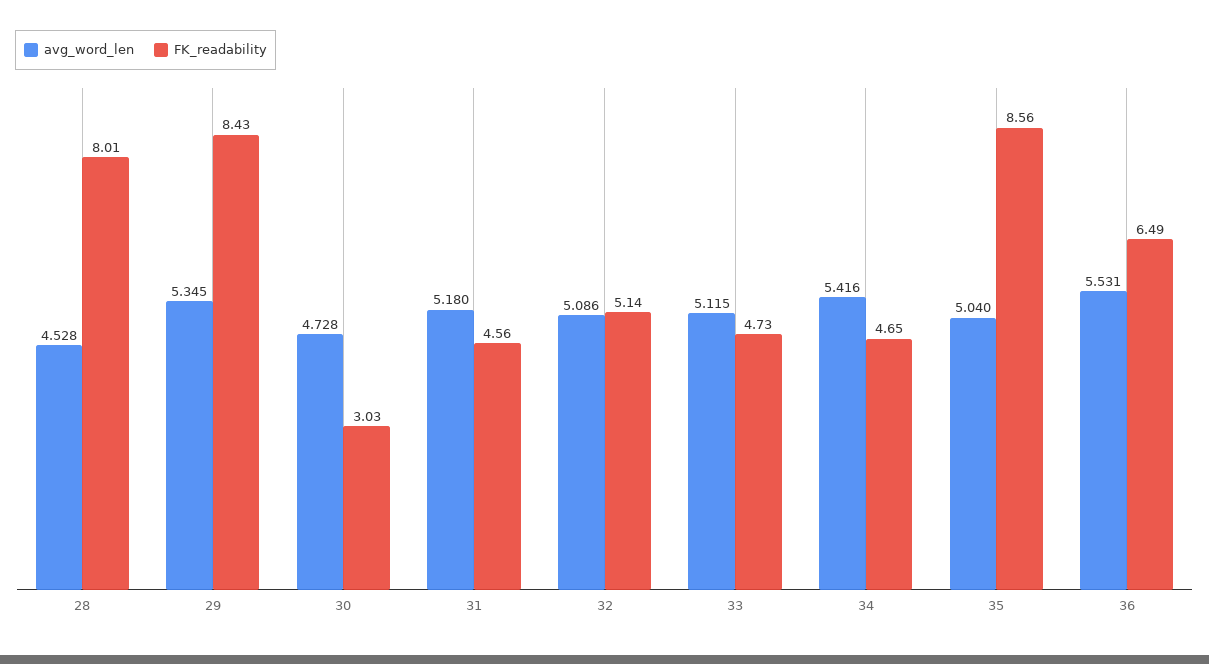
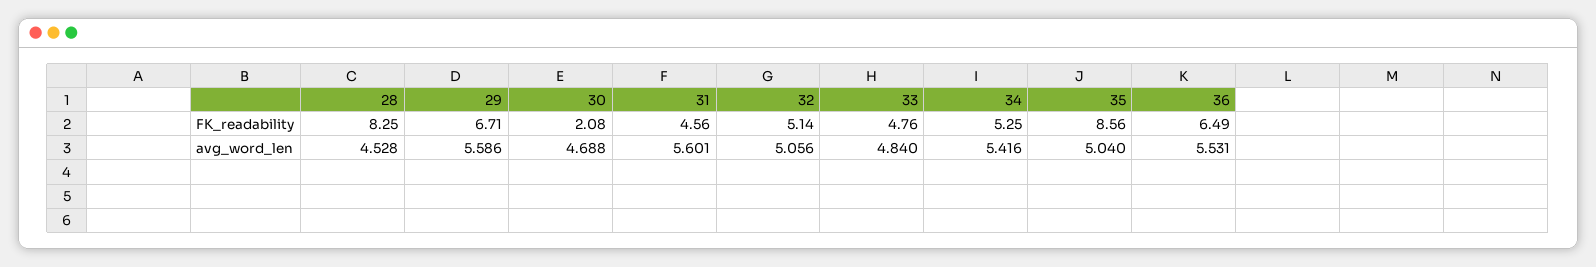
FK_readability, 28: 8.01 -> 8.25
avg_word_len, 29: 5.345 -> 5.586
FK_readability, 29: 8.43 -> 6.71
avg_word_len, 30: 4.728 -> 4.688
FK_readability, 30: 3.03 -> 2.08
avg_word_len, 31: 5.18 -> 5.601
avg_word_len, 32: 5.086 -> 5.056
avg_word_len, 33: 5.115 -> 4.84
FK_readability, 33: 4.73 -> 4.76
FK_readability, 34: 4.65 -> 5.25

